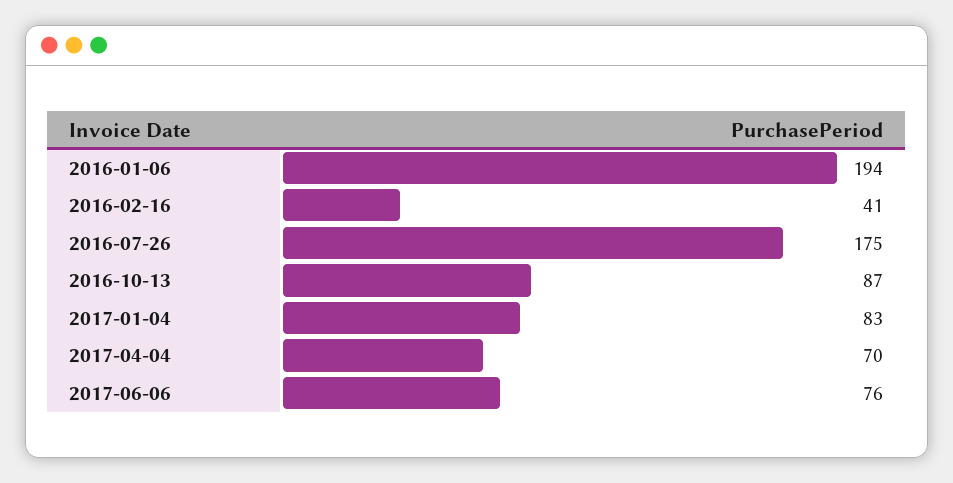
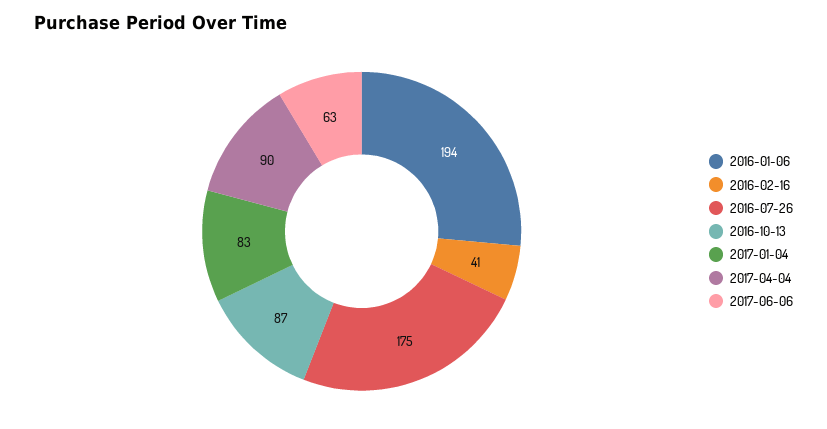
2017-04-04: 70 -> 90
2017-06-06: 76 -> 63

